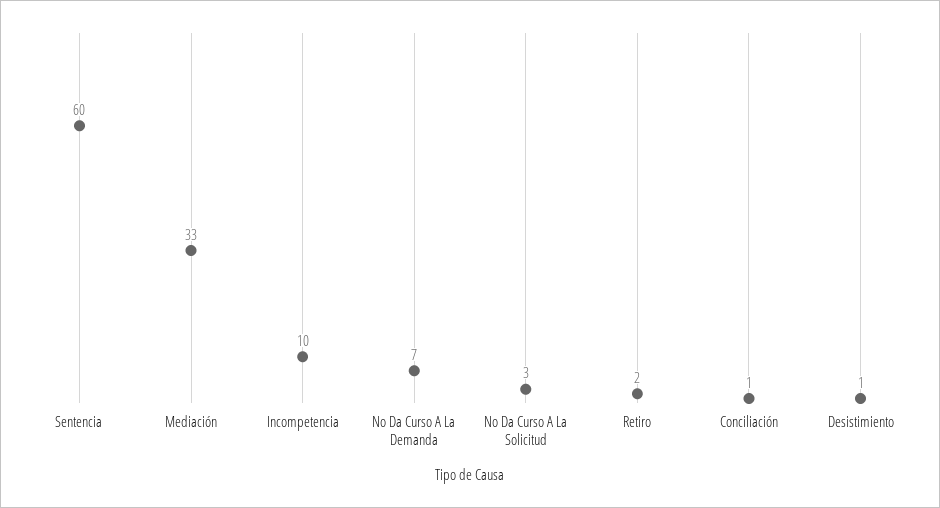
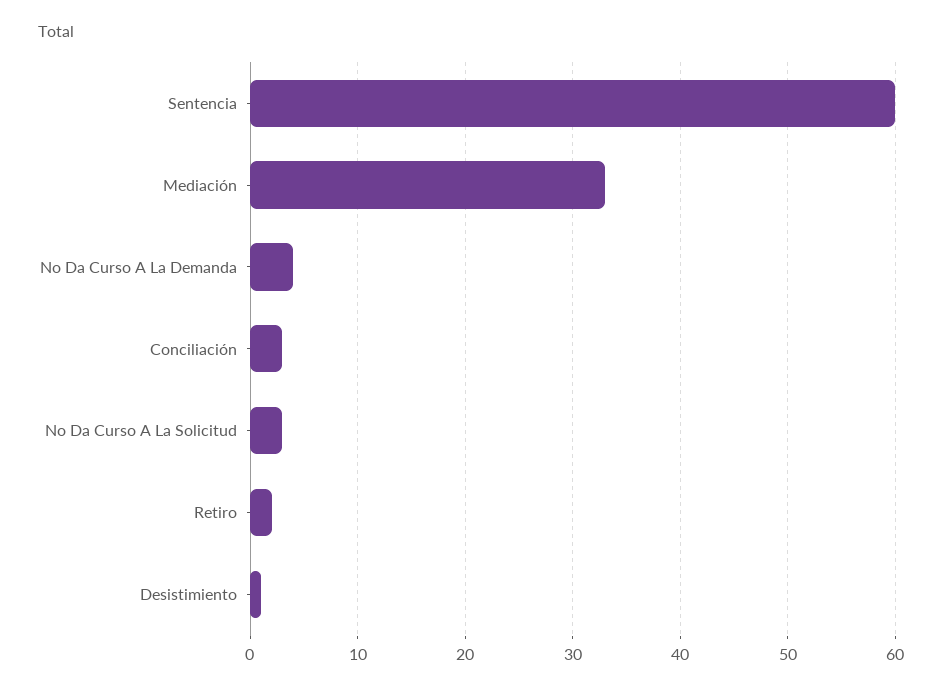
Incompetencia: 10 -> none
No Da Curso A La Demanda: 7 -> 4
Conciliación: 1 -> 3

